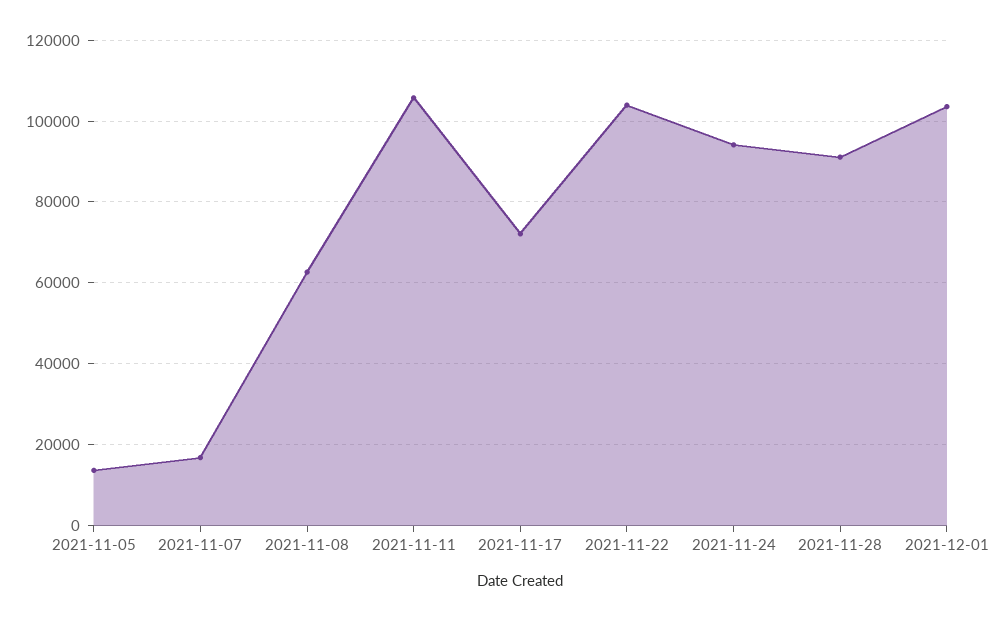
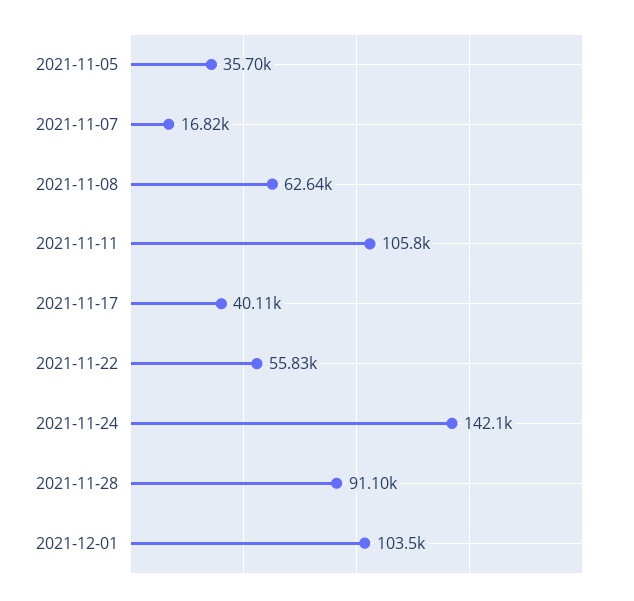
2021-11-05: 14000 -> 35700
2021-11-17: 72000 -> 40110
2021-11-22: 104000 -> 55830
2021-11-24: 94000 -> 142100

